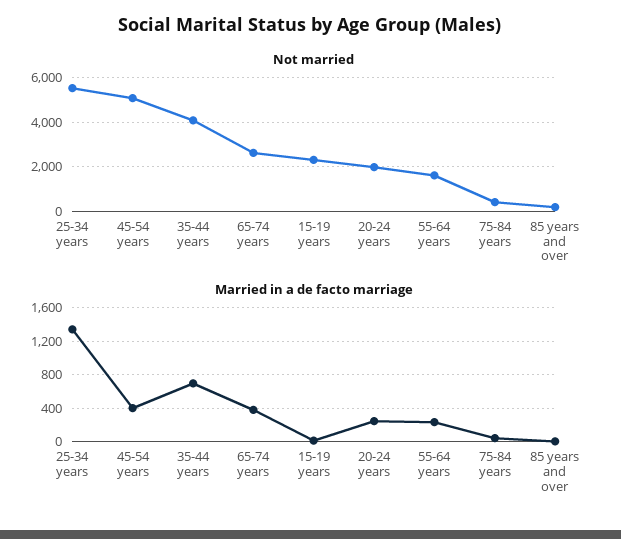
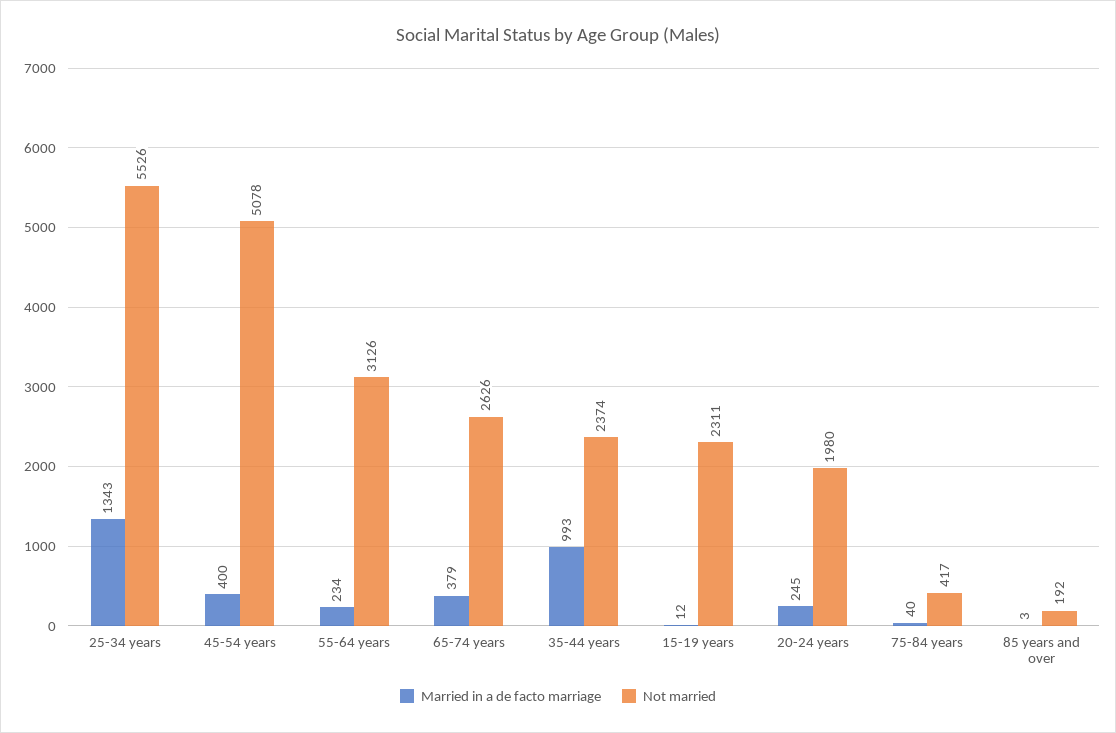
Not married, 35-44 years: 4000 -> 2374
Not married, 55-64 years: 1500 -> 3126
Married in a de facto marriage, 35-44 years: 700 -> 993

